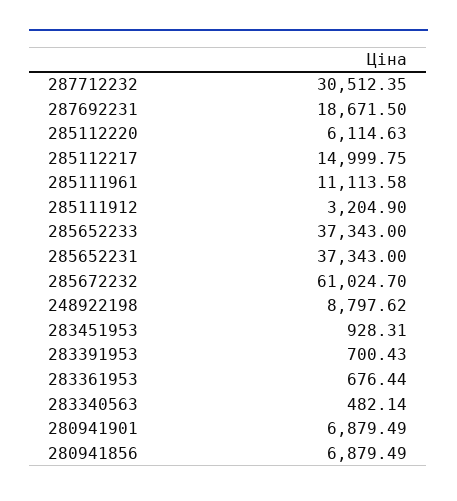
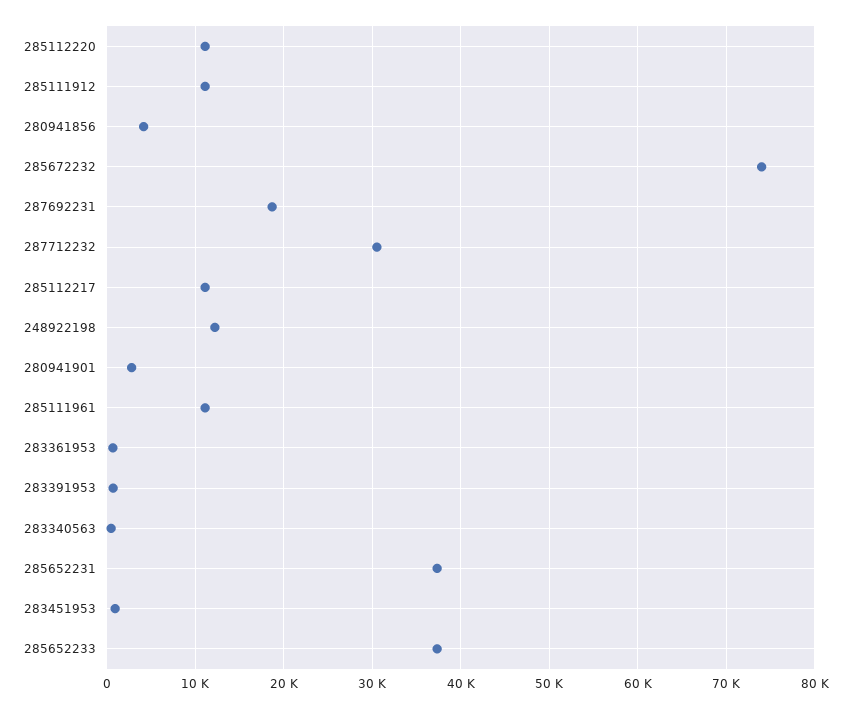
285112220: 6114.63 -> 11000
285112217: 14999.75 -> 11000
285111912: 3204.9 -> 11000
285672232: 61024.7 -> 74000
248922198: 8797.62 -> 12000
280941901: 6879.49 -> 3000
280941856: 6879.49 -> 4000

